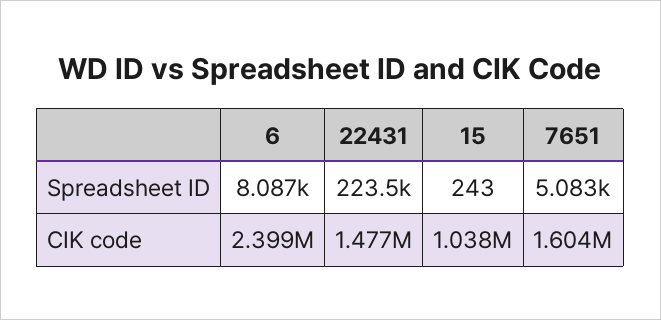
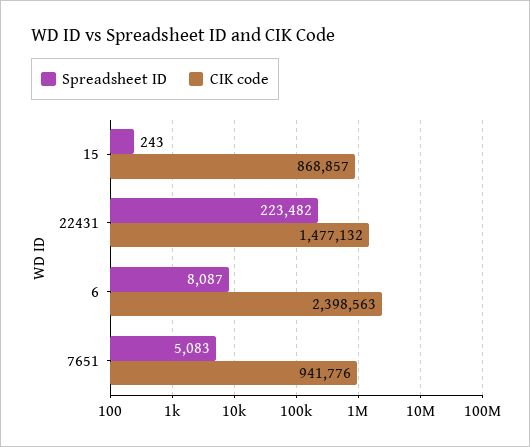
CIK code, 15: 1038000 -> 868857
CIK code, 7651: 1604000 -> 941776

